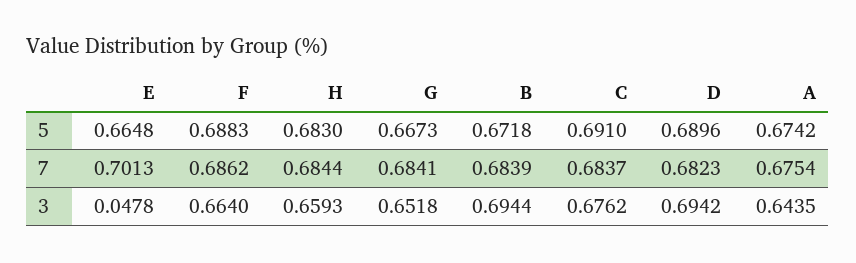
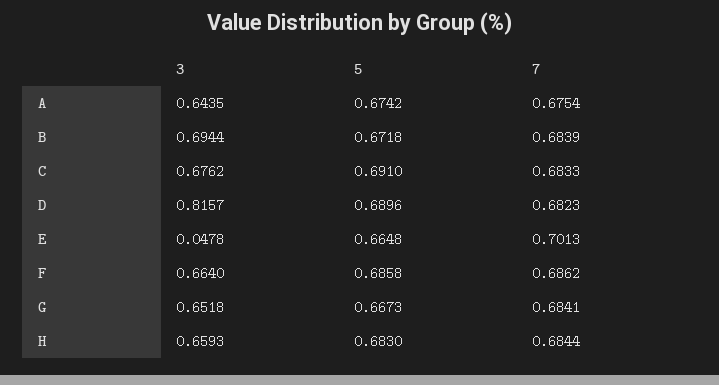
F, 5: 0.6883 -> 0.6858
C, 7: 0.6837 -> 0.6833
D, 3: 0.6942 -> 0.8157

